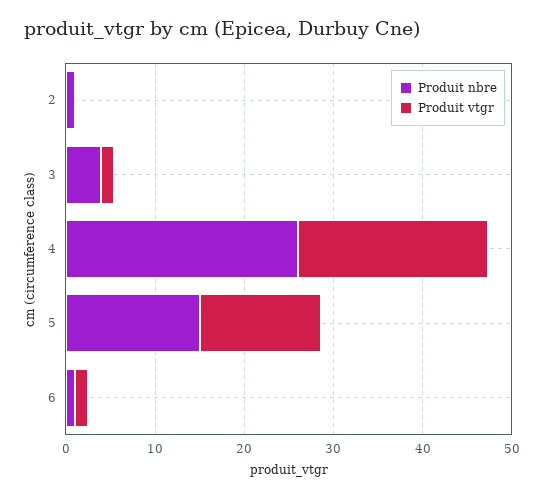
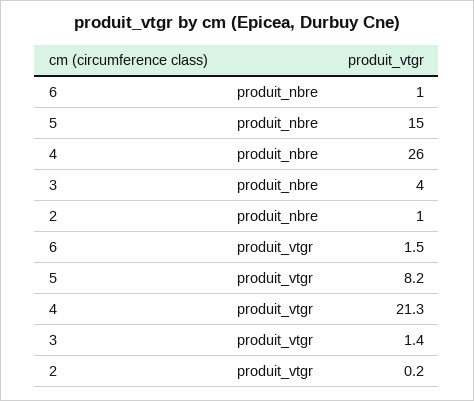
Produit vtgr, 5: 14 -> 8.2

